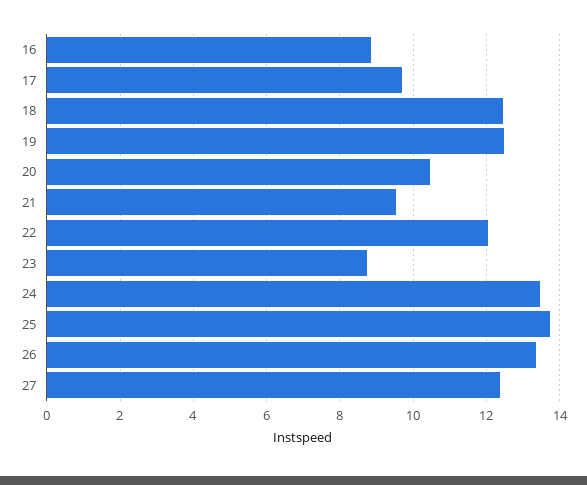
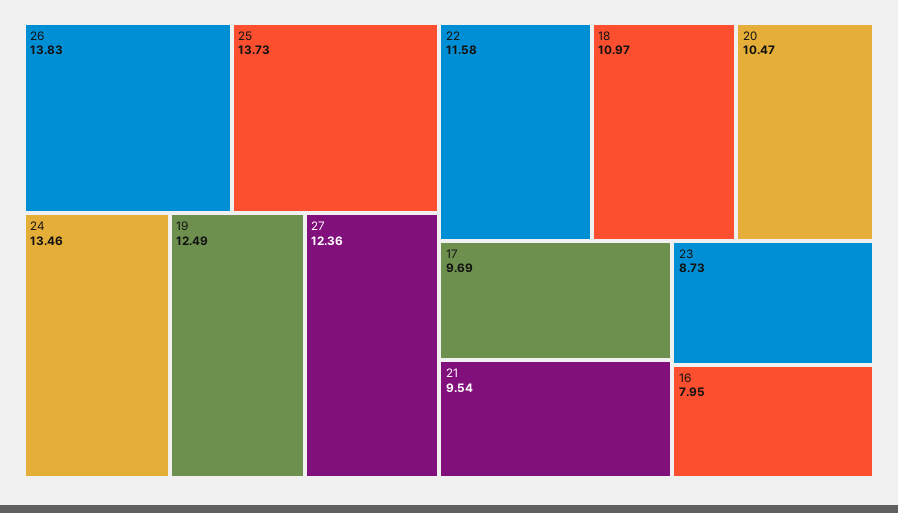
16: 8.8 -> 7.95
18: 12.4 -> 10.97
22: 12 -> 11.58
26: 13.4 -> 13.83

